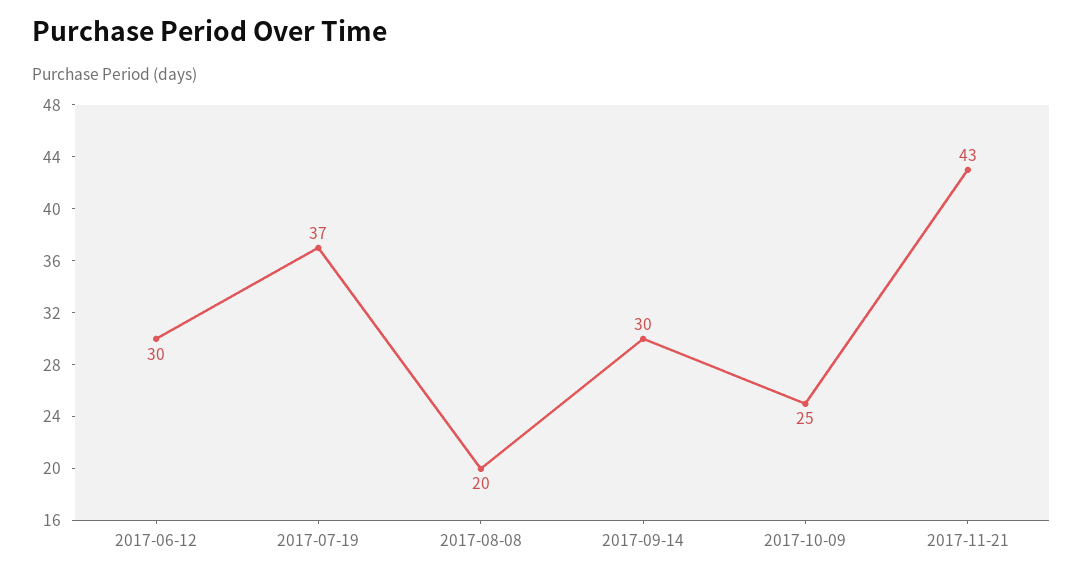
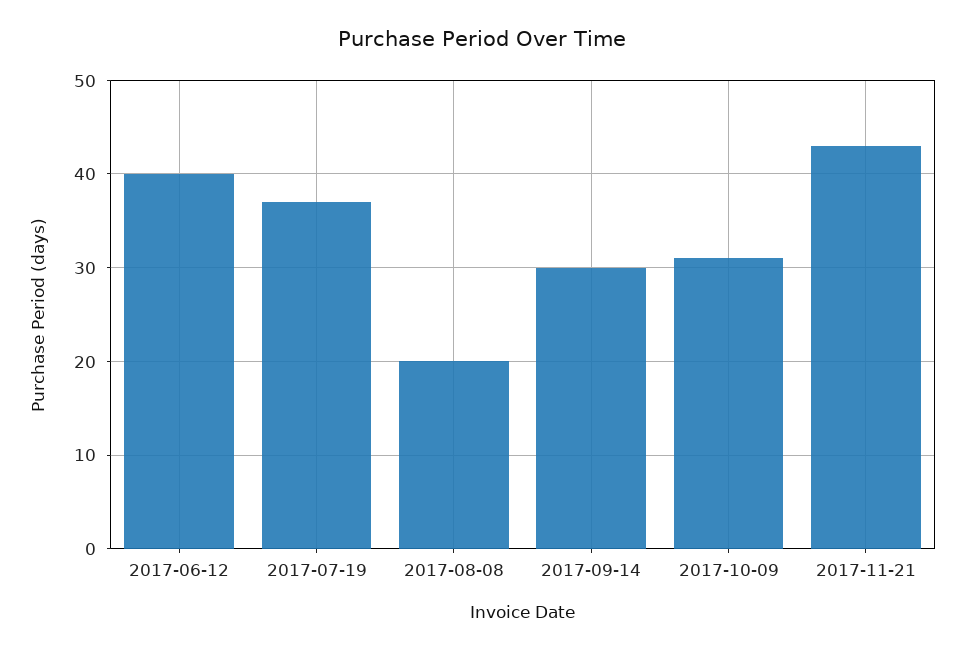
2017-06-12: 30 -> 40
2017-10-09: 25 -> 31

